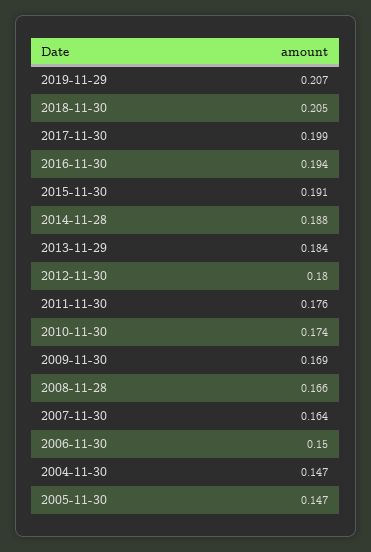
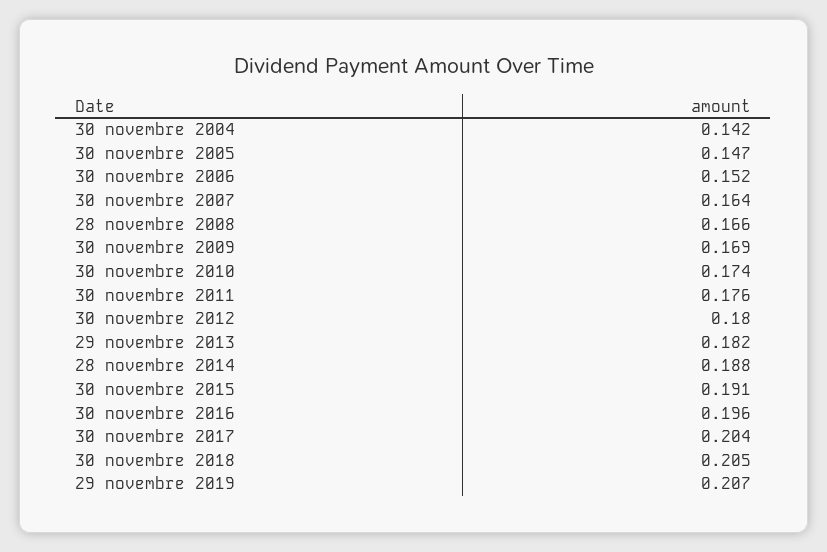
2017-11-30: 0.199 -> 0.204
2016-11-30: 0.194 -> 0.196
2013-11-29: 0.184 -> 0.182
2006-11-30: 0.15 -> 0.152
2004-11-30: 0.147 -> 0.142

